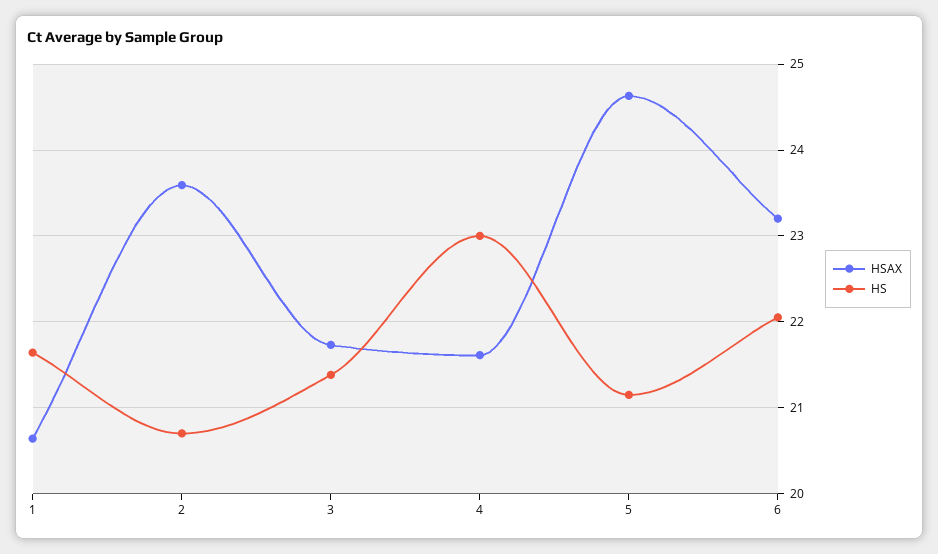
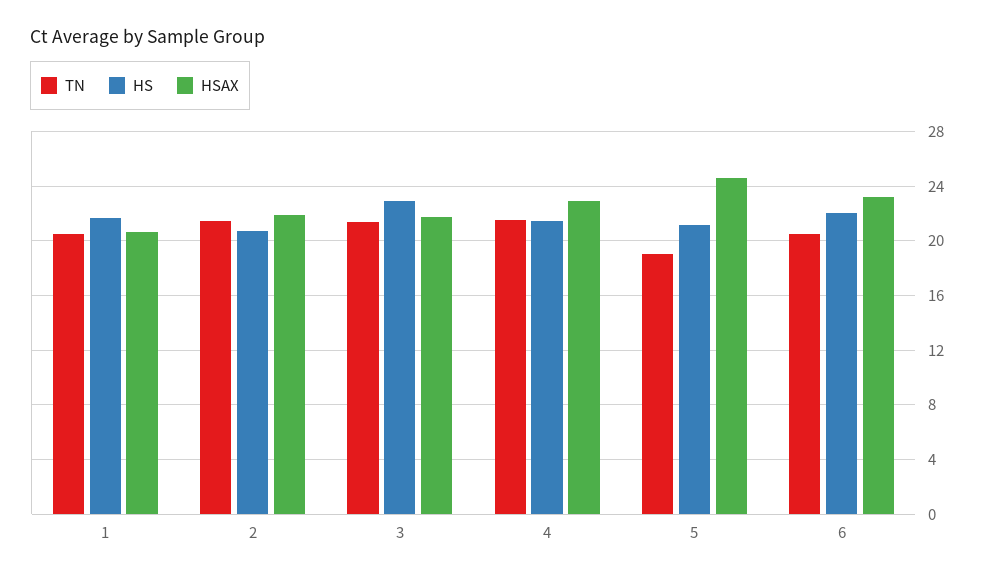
HSAX, 2: 23.6 -> 22
HS, 3: 21.4 -> 23
HSAX, 4: 21.6 -> 23
HS, 4: 23 -> 21.5
TN, 1: none -> 20.5
TN, 2: none -> 21.5
TN, 3: none -> 21.5
TN, 4: none -> 21.5
TN, 5: none -> 19
TN, 6: none -> 20.5

